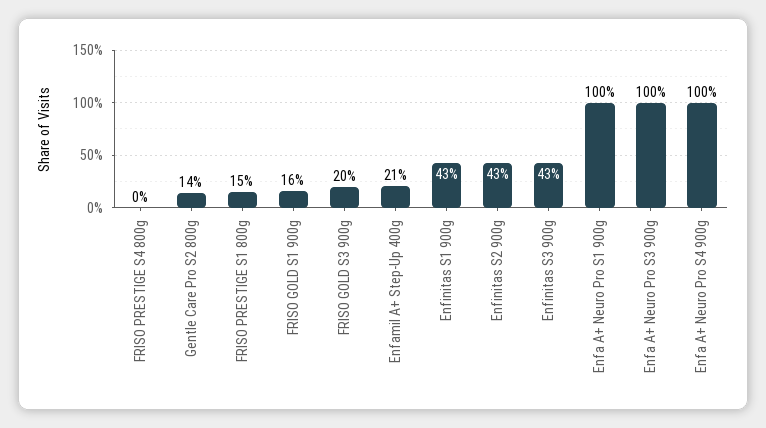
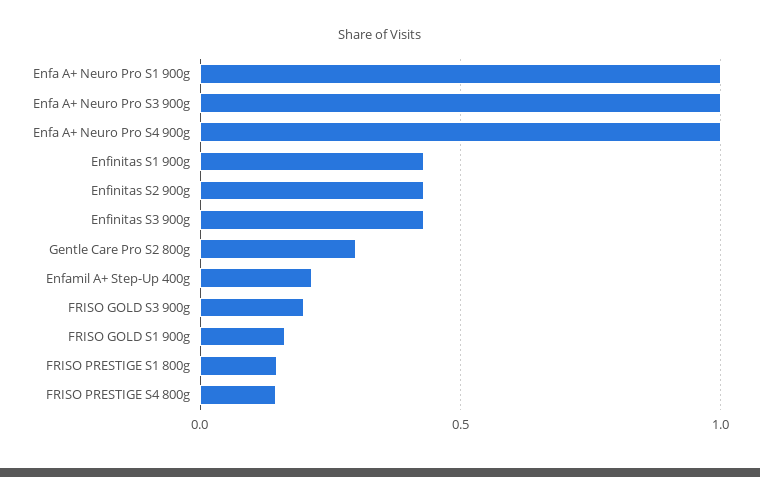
FRISO PRESTIGE S4 800g: 0 -> 0.15
Gentle Care Pro S2 800g: 0.14 -> 0.3

